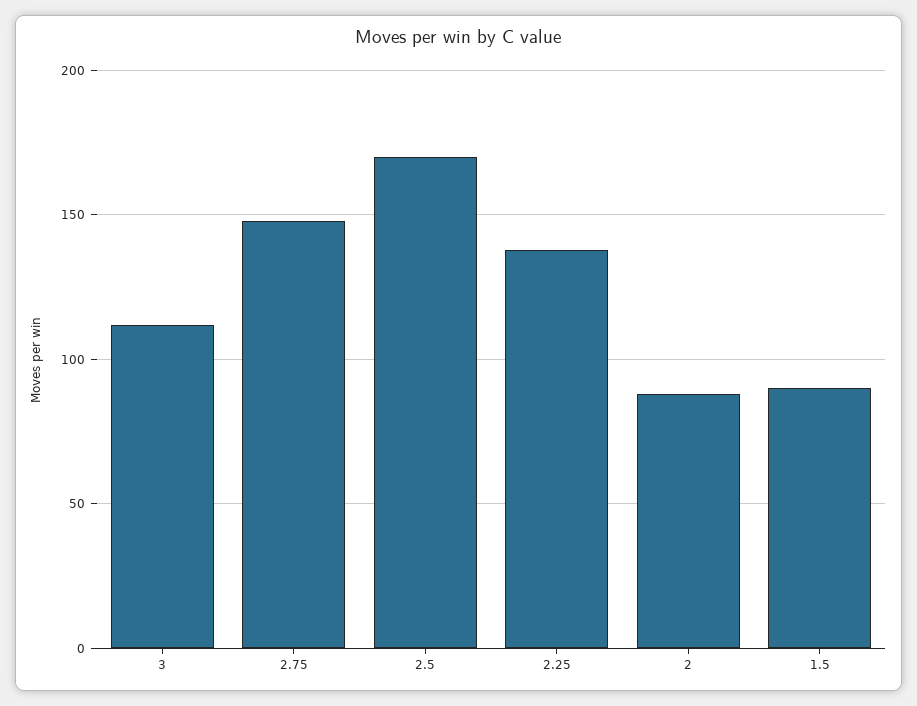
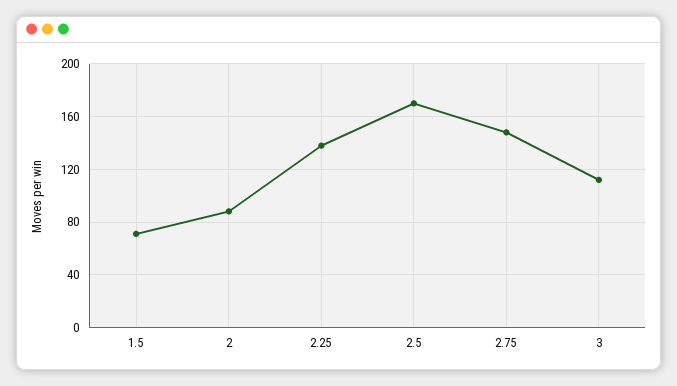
1.5: 90 -> 70

